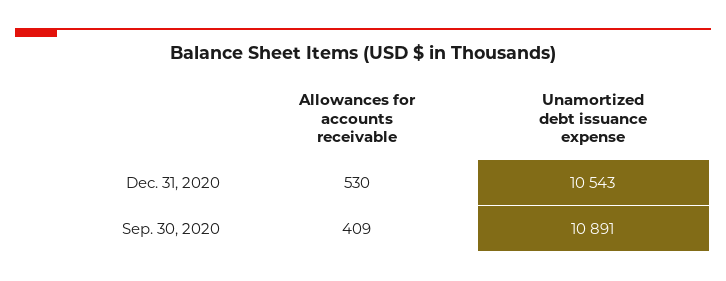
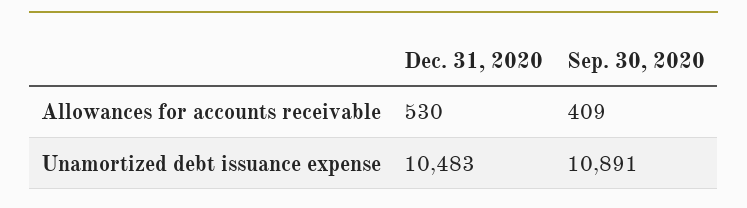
Unamortized debt issuance expense, Dec. 31, 2020: 10543 -> 10483

